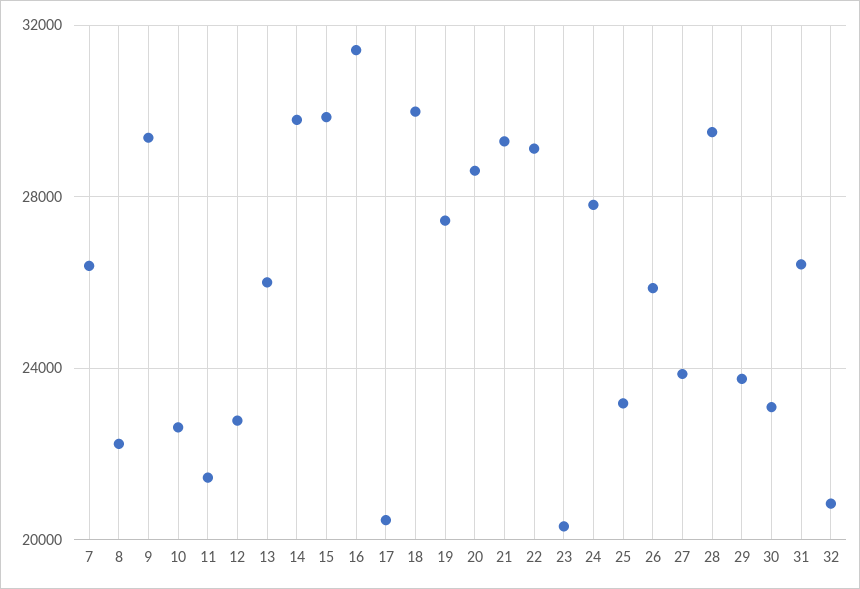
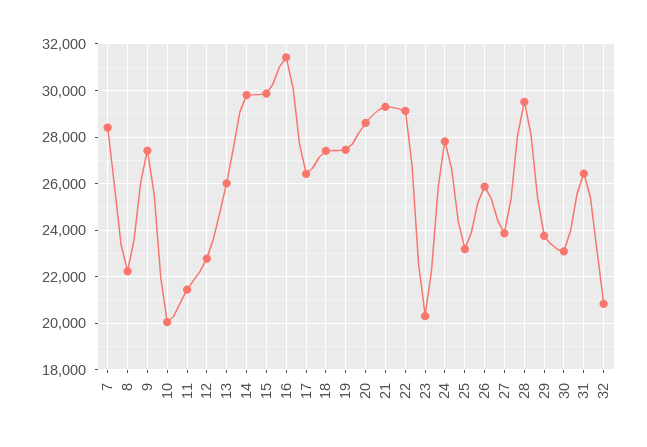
7: 26500 -> 28500
9: 29500 -> 27500
10: 22500 -> 20000
17: 20500 -> 26500
18: 30000 -> 27500

